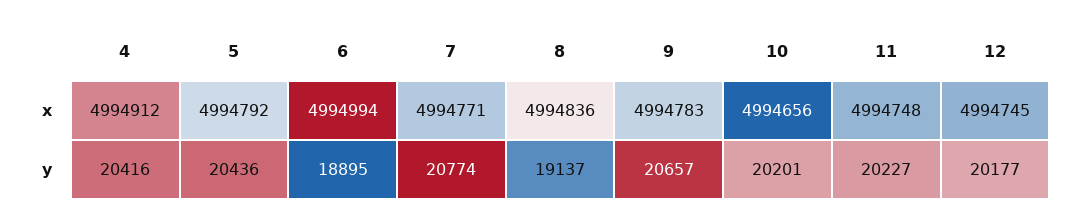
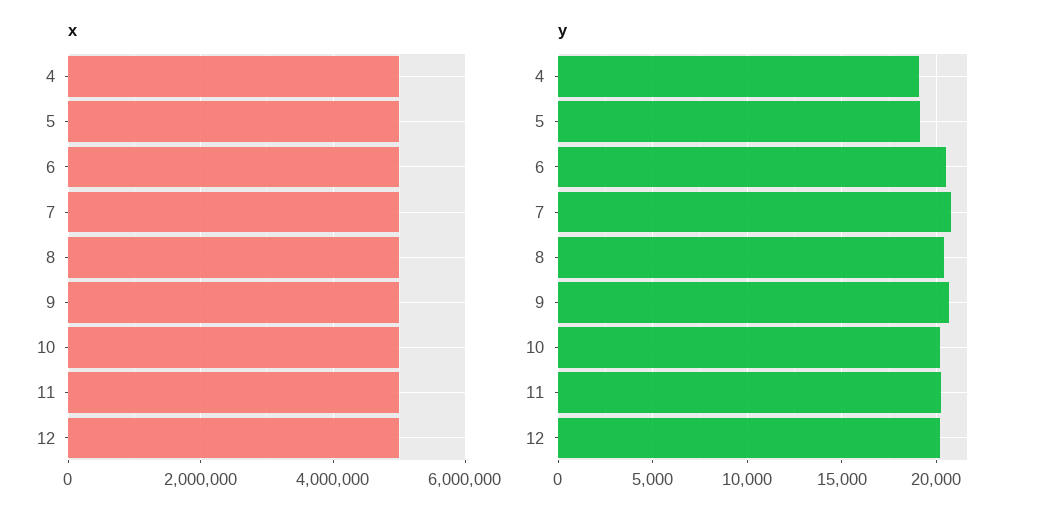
y, 4: 20416 -> 19000
y, 5: 20436 -> 19000
y, 6: 18895 -> 20500
y, 8: 19137 -> 20500

